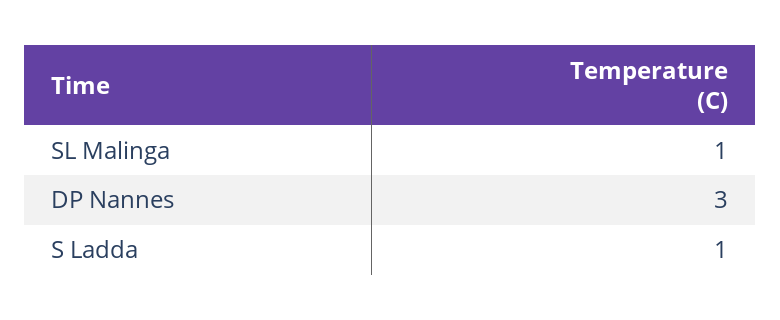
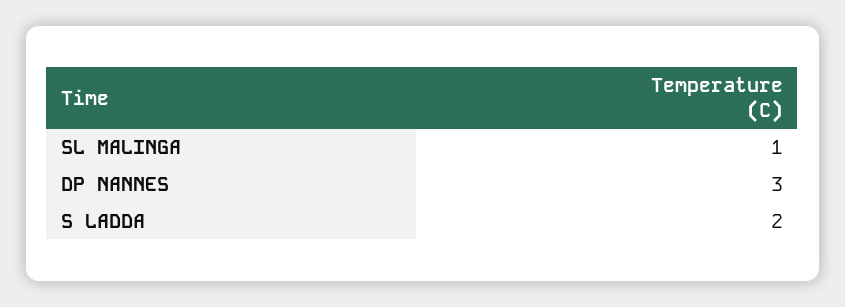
S Ladda: 1 -> 2

